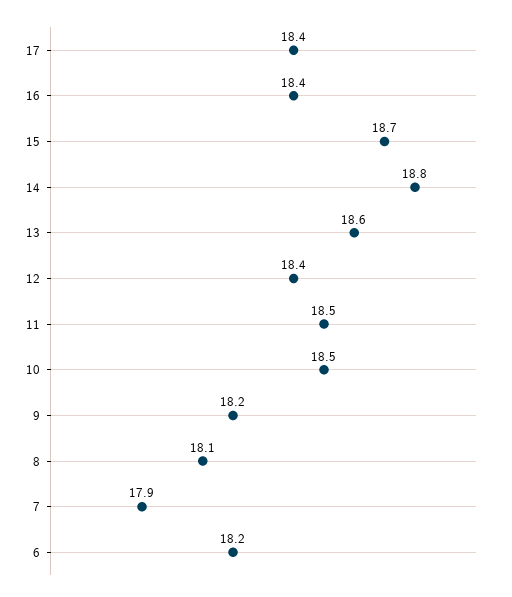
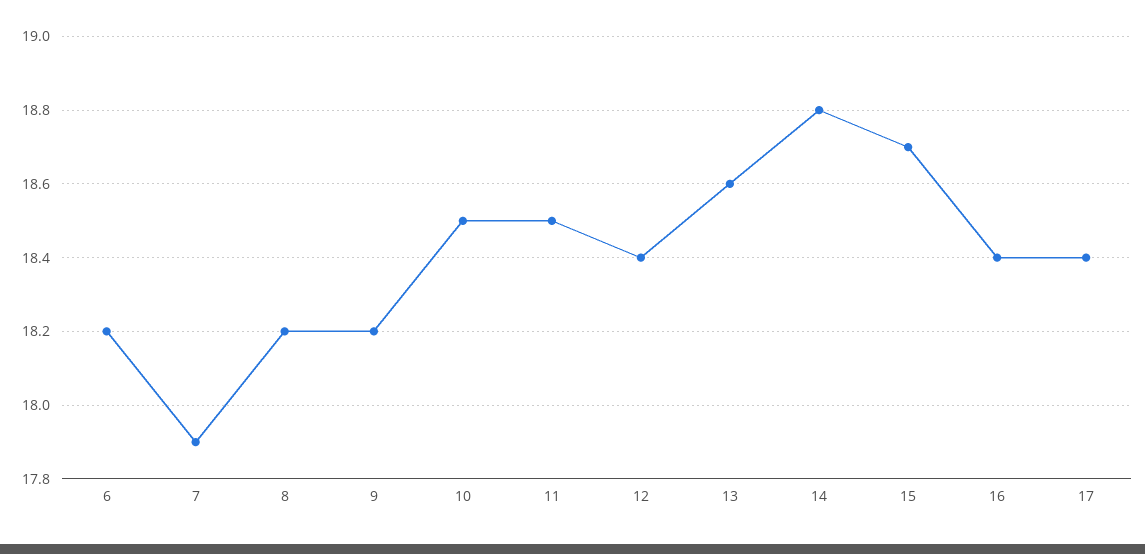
8: 18.1 -> 18.2

